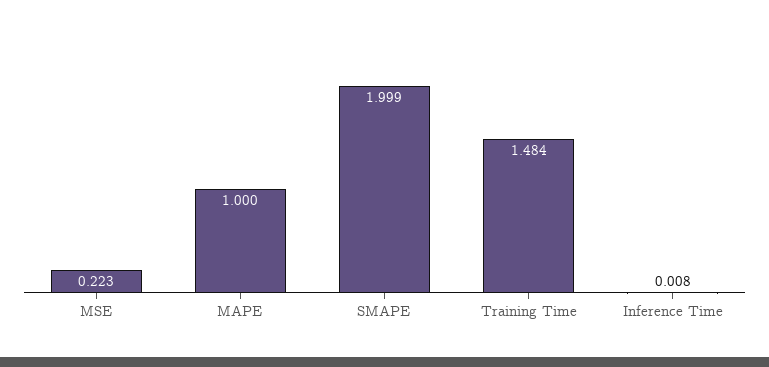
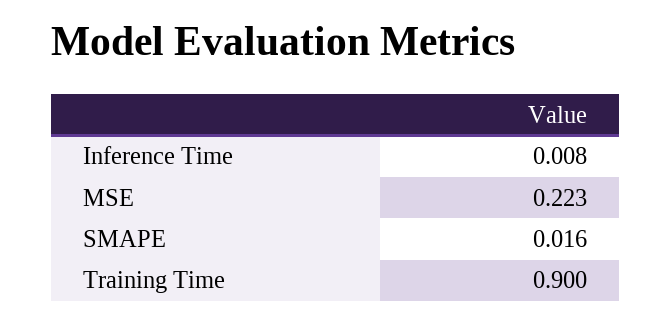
MAPE: 1 -> none
SMAPE: 1.999 -> 0.016
Training Time: 1.484 -> 0.9

